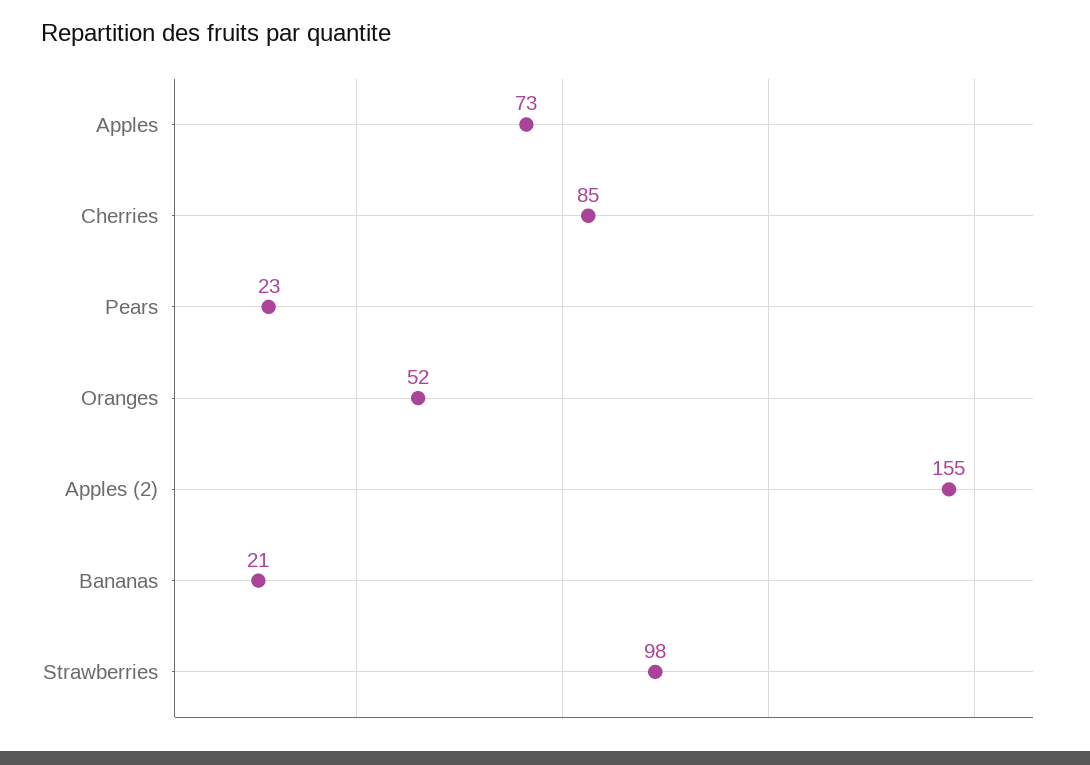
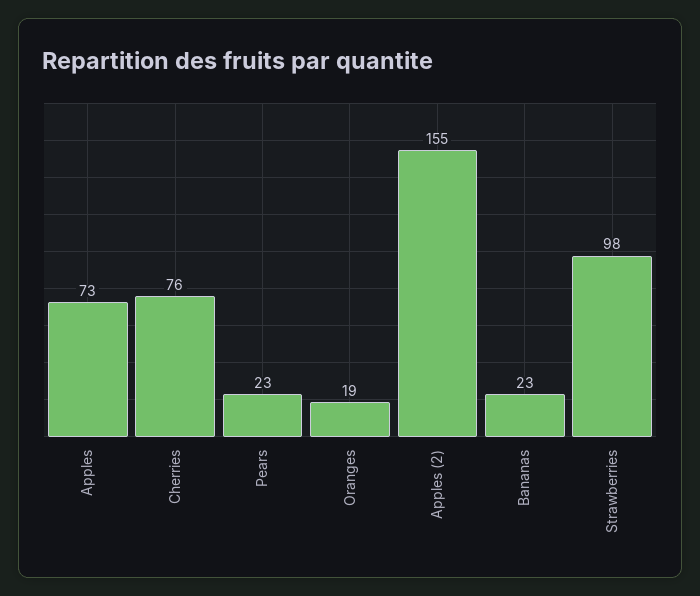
Cherries: 85 -> 76
Oranges: 52 -> 19
Bananas: 21 -> 23

